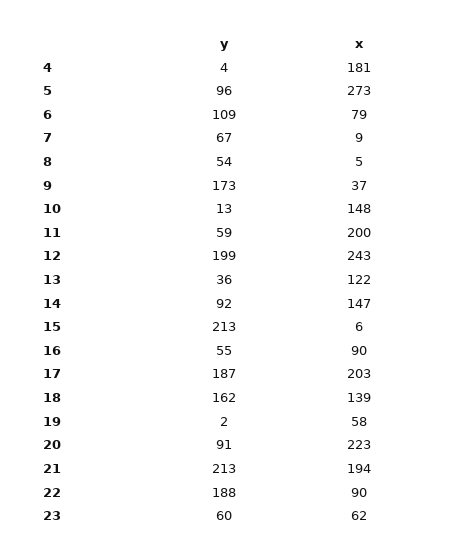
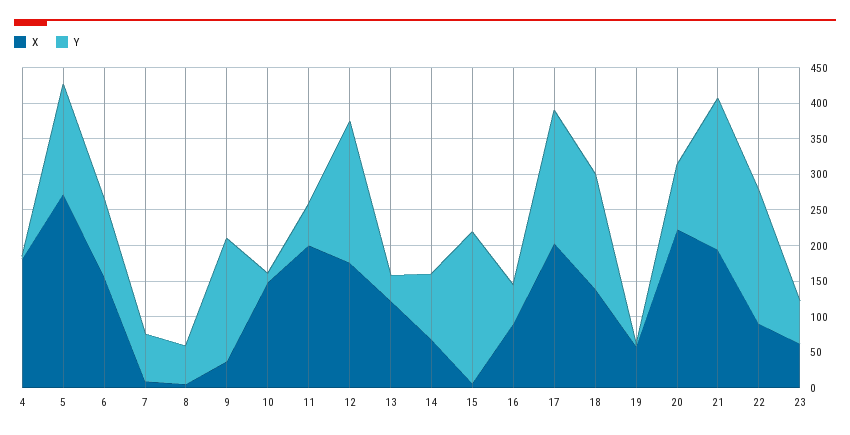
y, 5: 96 -> 150
x, 6: 79 -> 150
x, 12: 243 -> 175
x, 14: 147 -> 75

